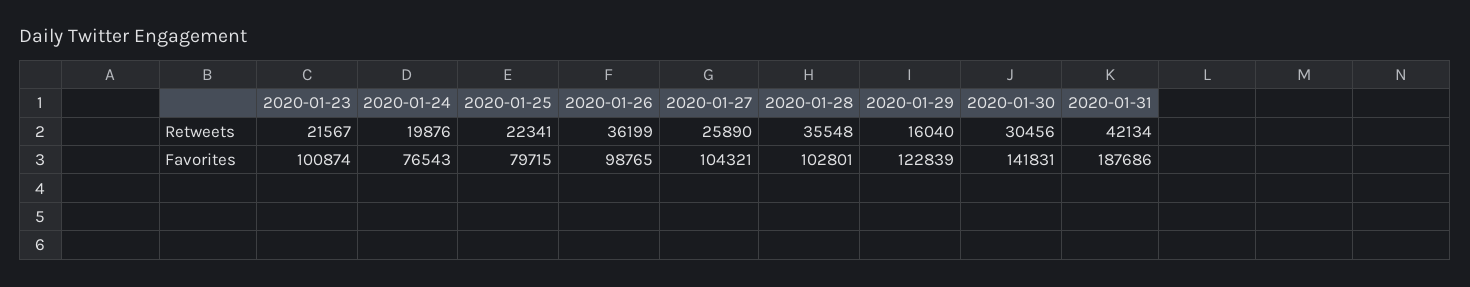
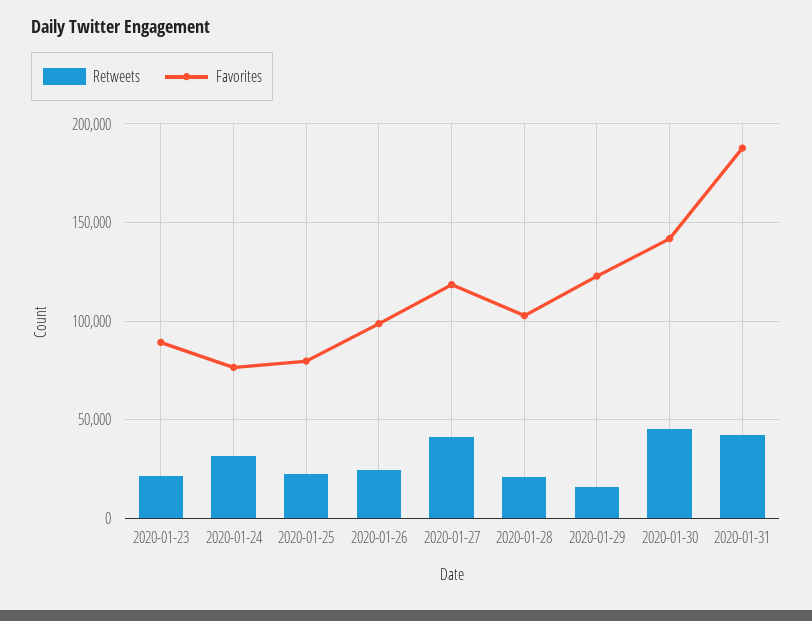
Retweets, 2020-01-24: 19876 -> 30000
Retweets, 2020-01-26: 36199 -> 25000
Retweets, 2020-01-27: 25890 -> 40000
Retweets, 2020-01-28: 35548 -> 20000
Retweets, 2020-01-30: 30456 -> 45000
Favorites, 2020-01-23: 100874 -> 90000
Favorites, 2020-01-27: 104321 -> 120000

